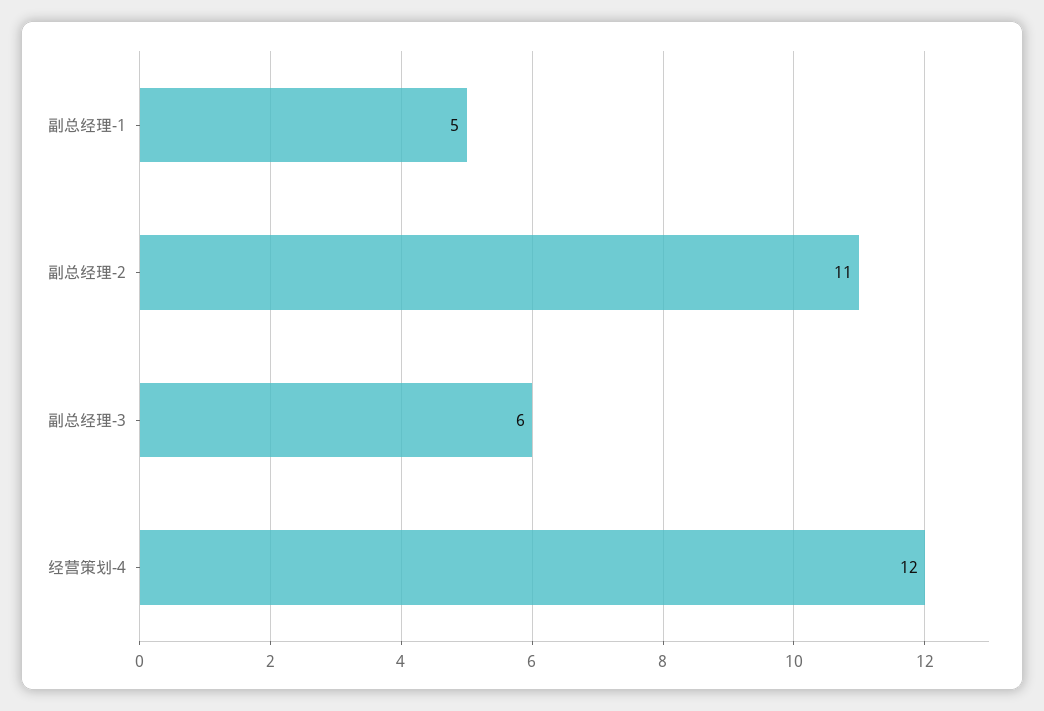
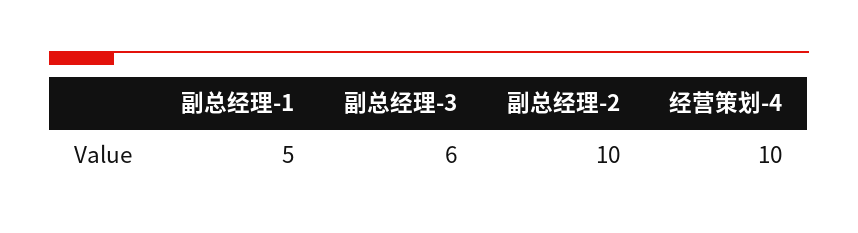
副总经理-2: 11 -> 10
经营策划-4: 12 -> 10

